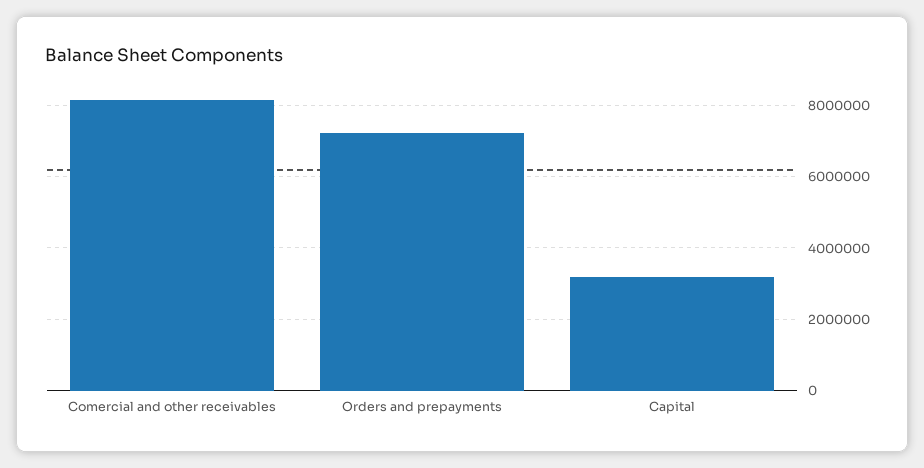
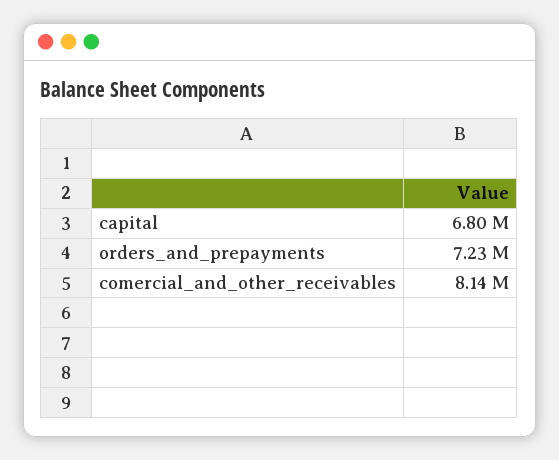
Capital: 3200000 -> 6800000

